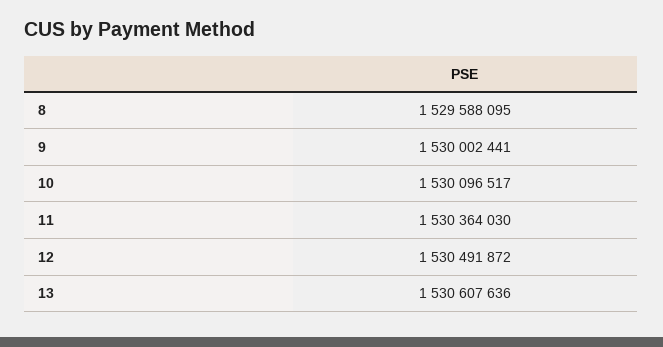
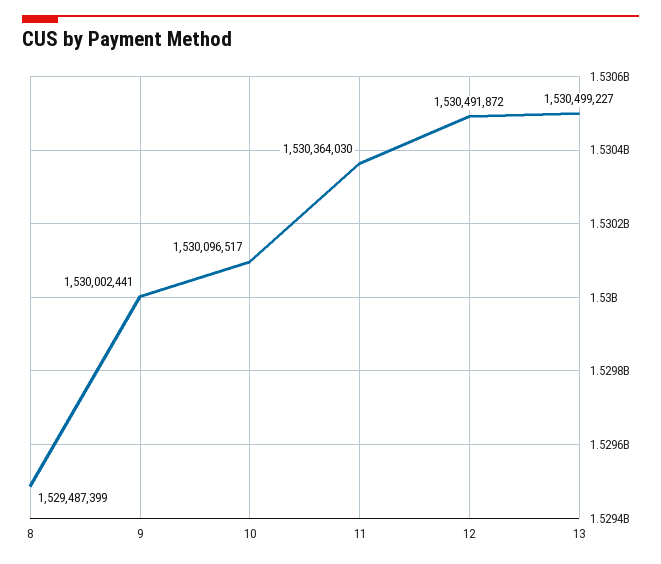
8: 1529588095 -> 1529487399
13: 1530607636 -> 1530499227

